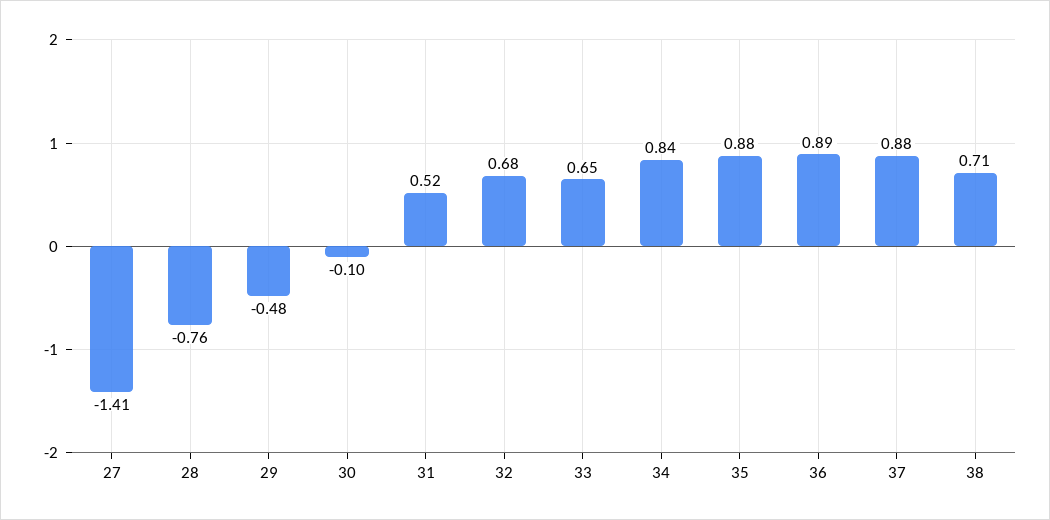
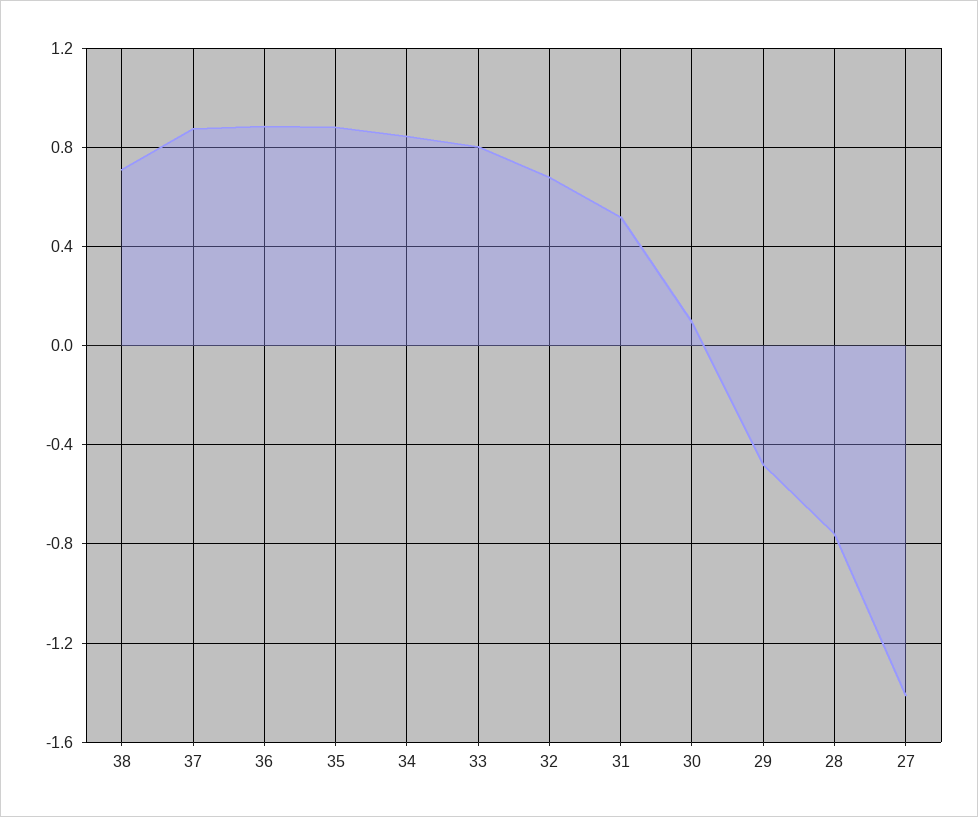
30: -0.1 -> 0.1
33: 0.65 -> 0.8

